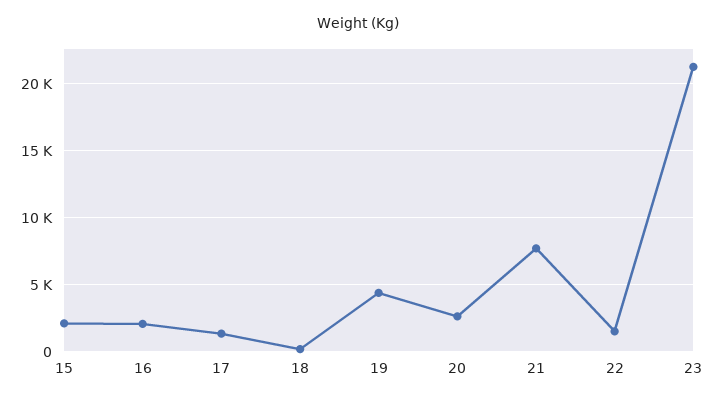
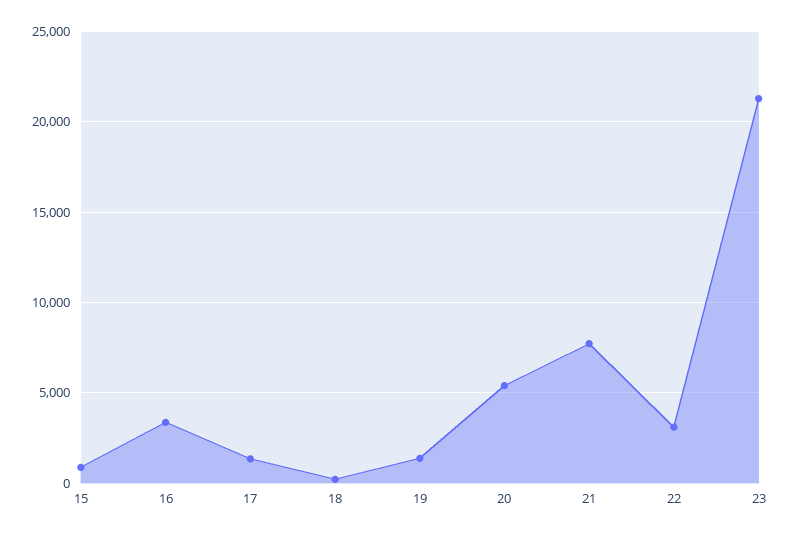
15: 2000 -> 1000
16: 2000 -> 3500
19: 4500 -> 1500
20: 2500 -> 5500
22: 1500 -> 3000

